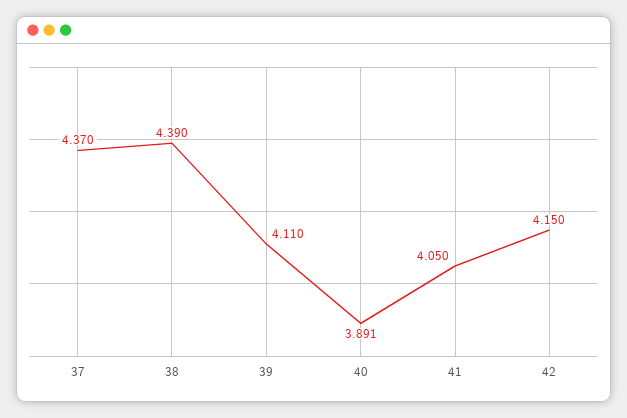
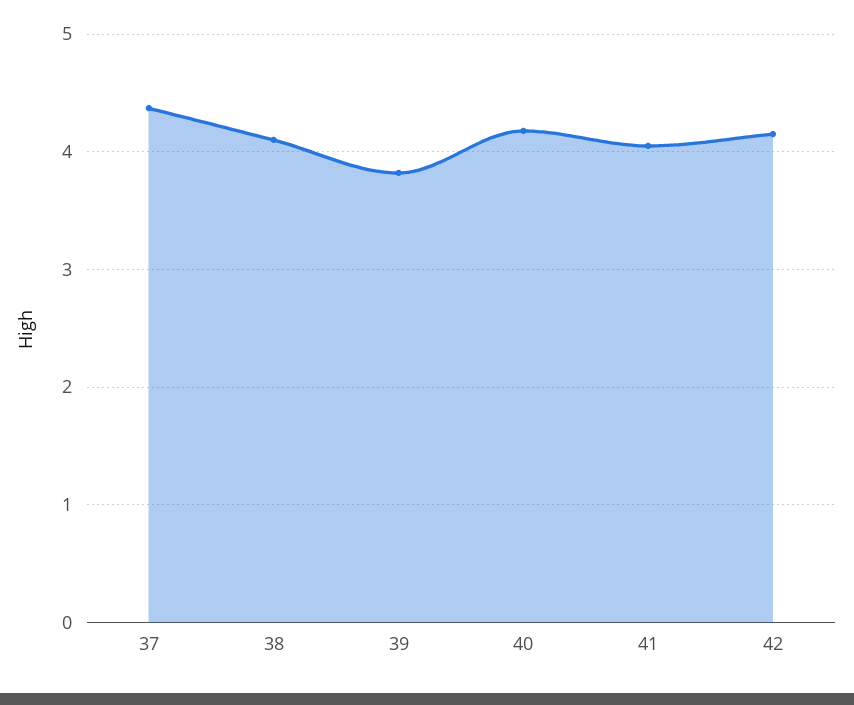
38: 4.39 -> 4.1
39: 4.11 -> 3.8
40: 3.891 -> 4.2

